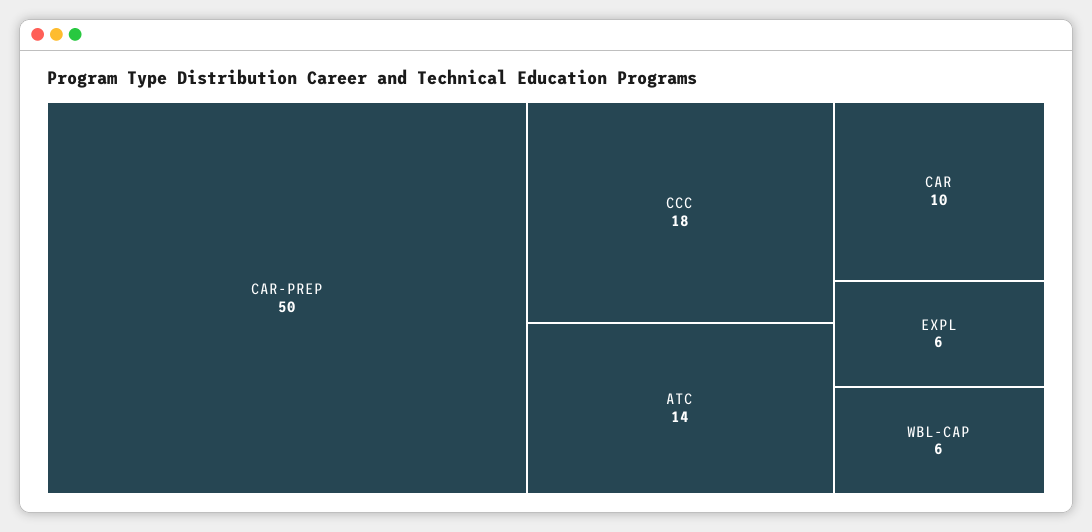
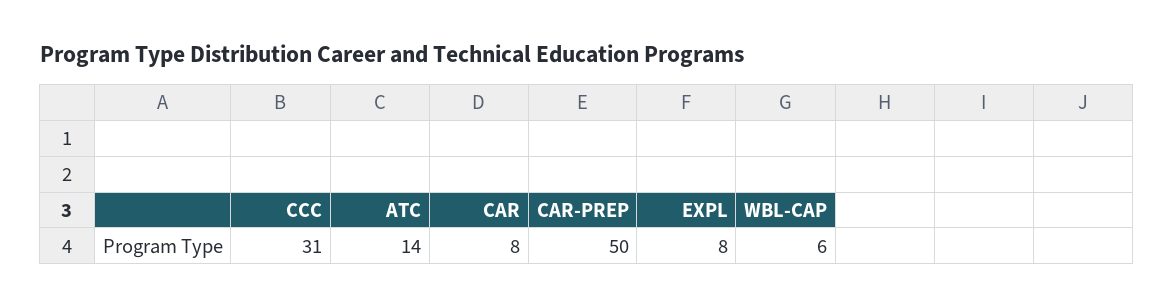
CCC: 18 -> 31
CAR: 10 -> 8
EXPL: 6 -> 8

